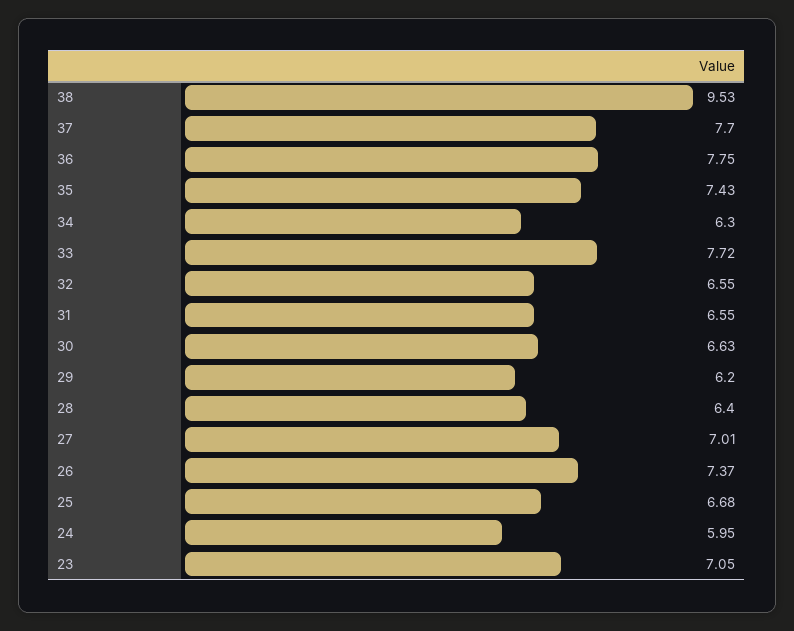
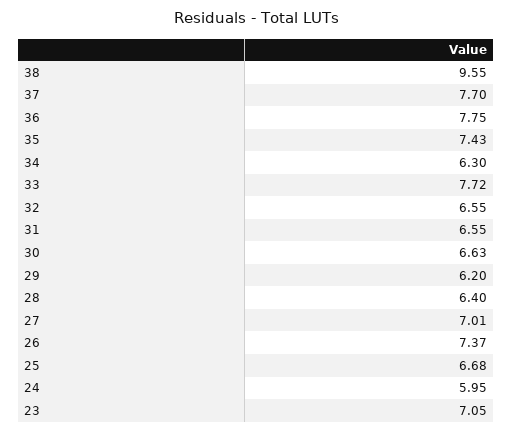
38: 9.53 -> 9.55

